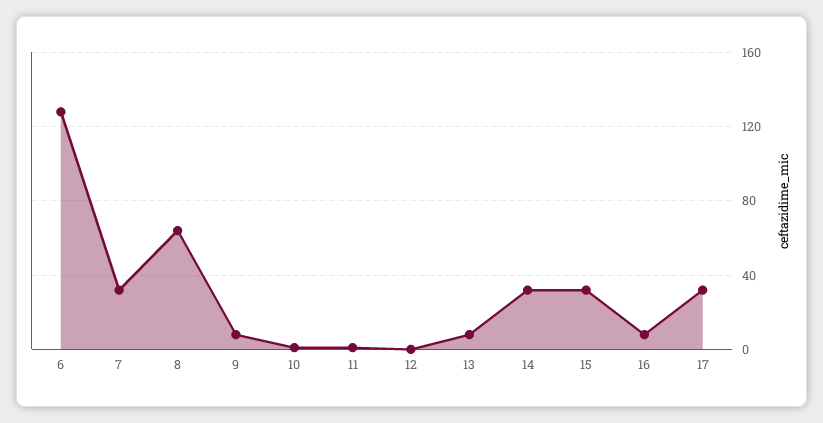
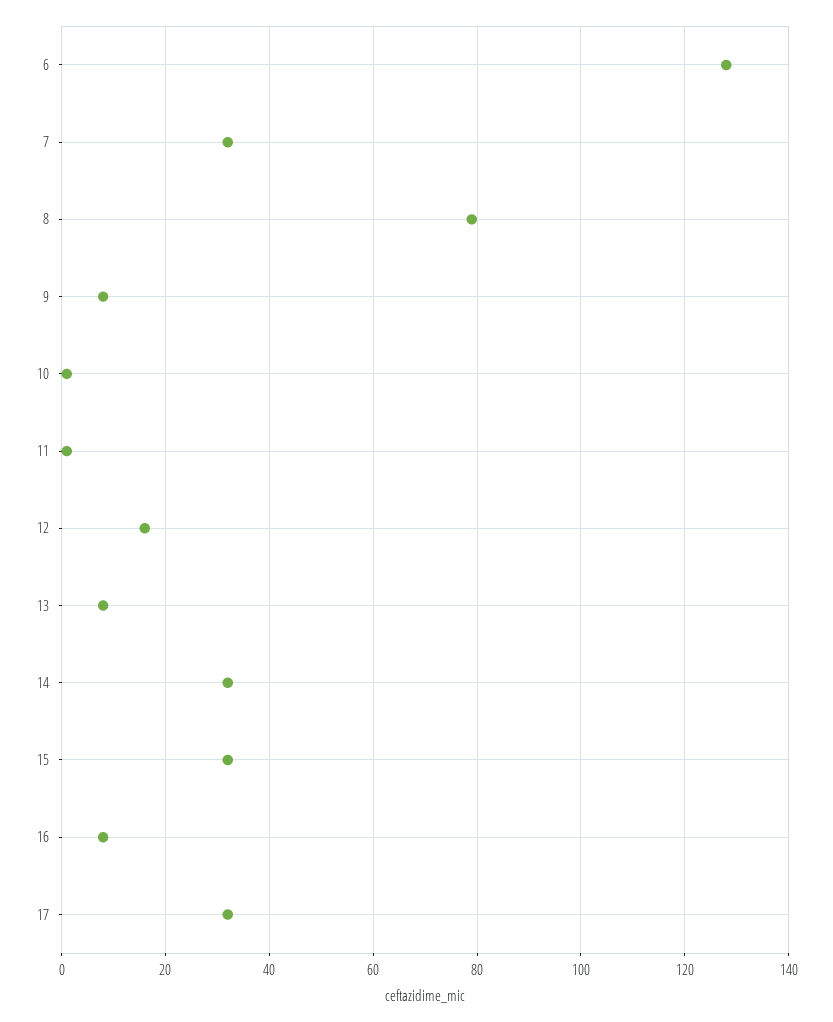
8: 65 -> 80
12: 0 -> 15

